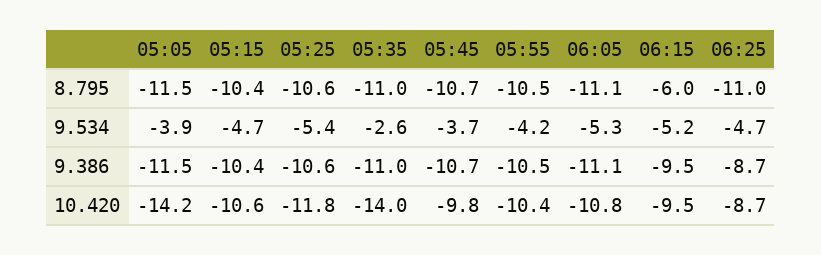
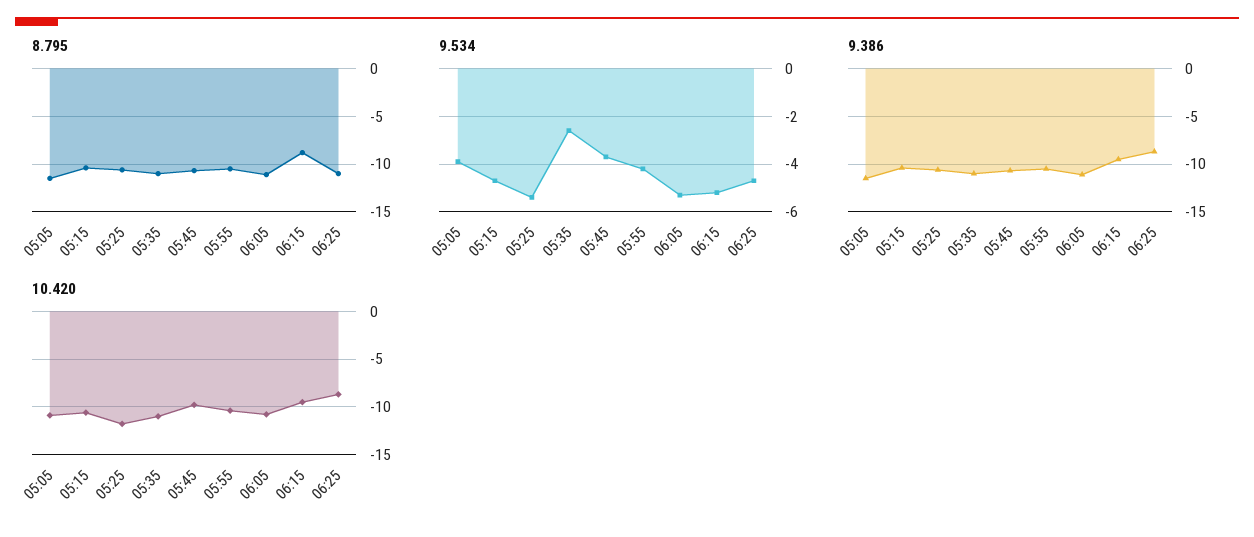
8.795, 06:15: -6 -> -9
10.420, 05:05: -14.2 -> -11
10.420, 05:35: -14 -> -11

